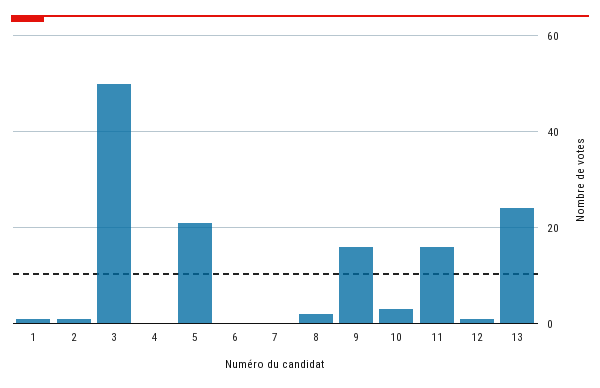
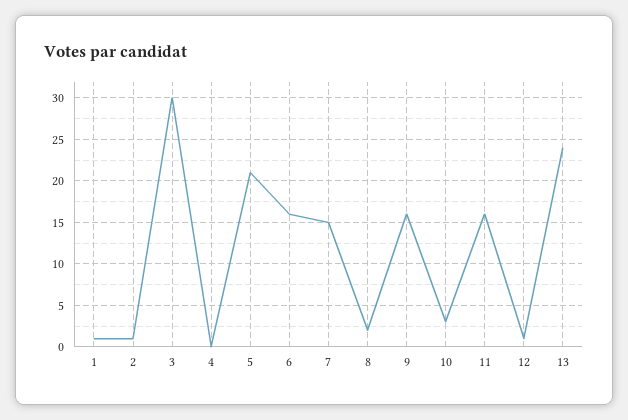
3: 50 -> 30
6: 0 -> 16
7: 0 -> 15

